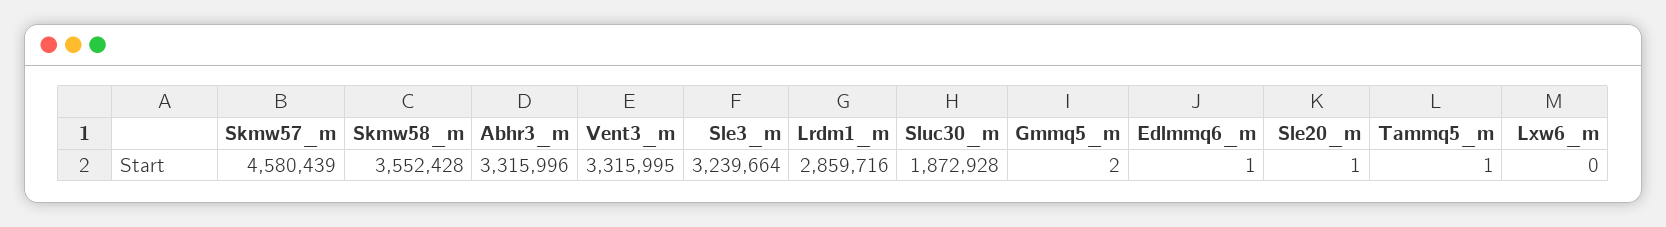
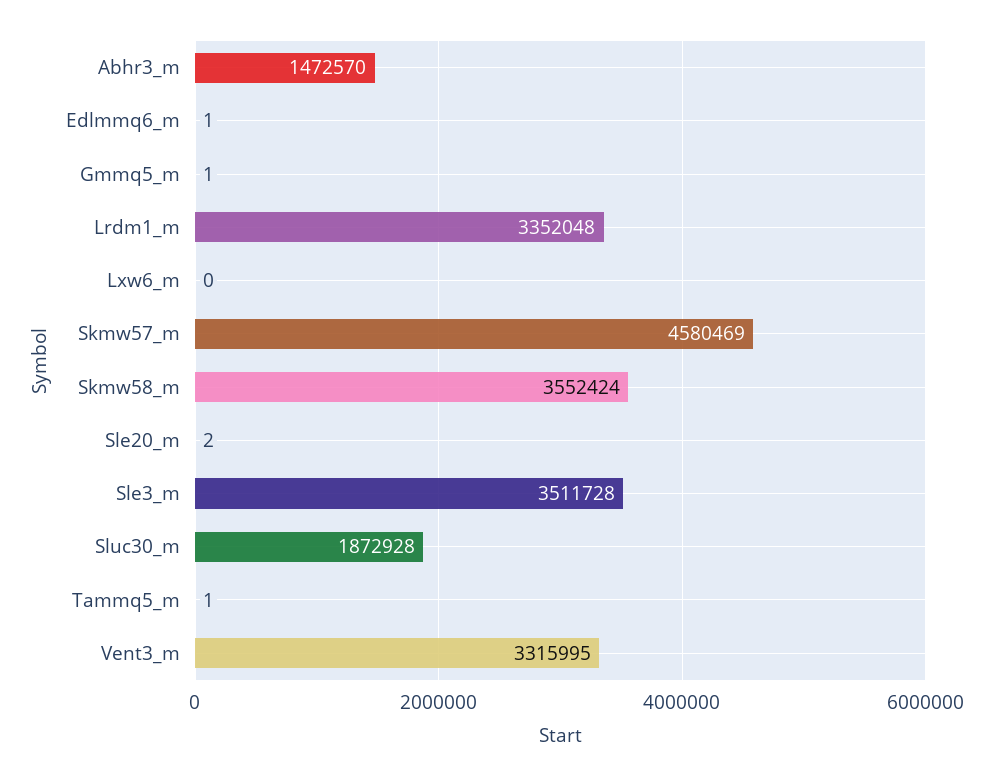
Skmw57_m: 4580439 -> 4580469
Skmw58_m: 3552428 -> 3552424
Abhr3_m: 3315996 -> 1472570
Sle3_m: 3239664 -> 3511728
Lrdm1_m: 2859716 -> 3352048
Gmmq5_m: 2 -> 1
Sle20_m: 1 -> 2

